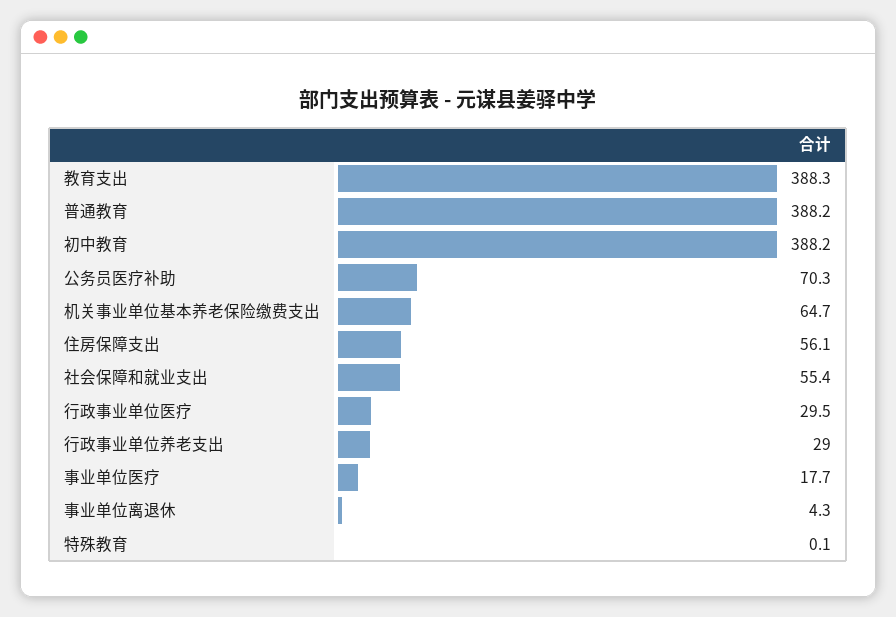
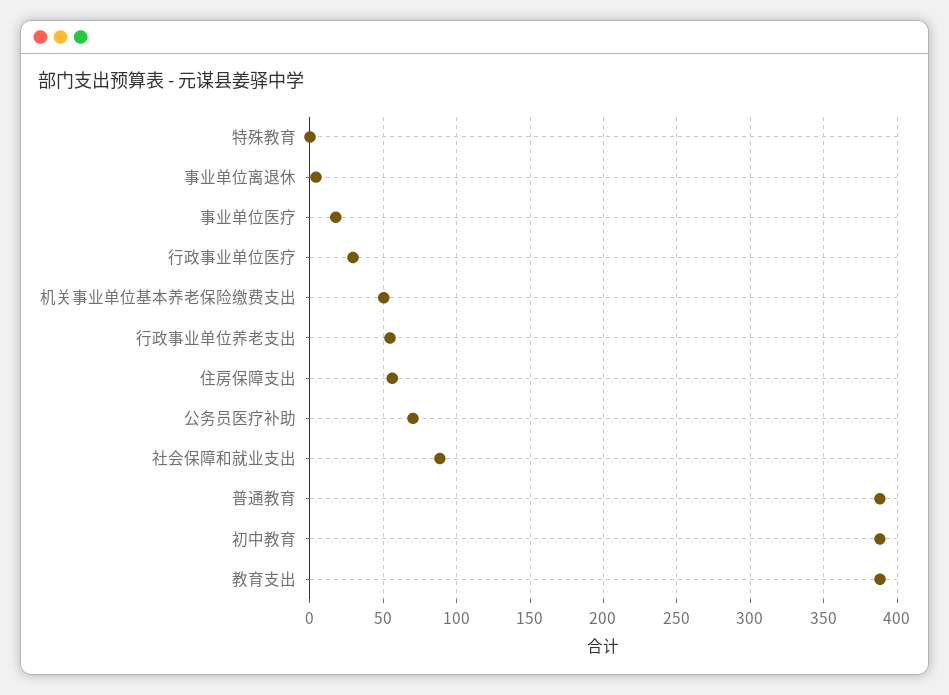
机关事业单位基本养老保险缴费支出: 64.7 -> 50
社会保障和就业支出: 55.4 -> 90
行政事业单位养老支出: 29 -> 55

